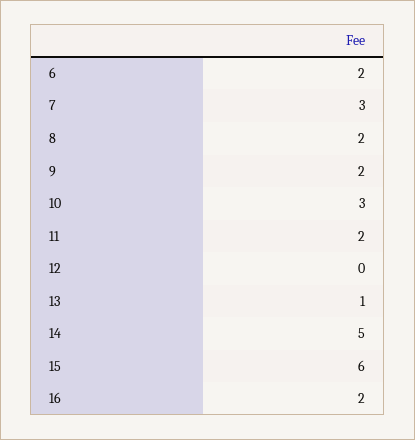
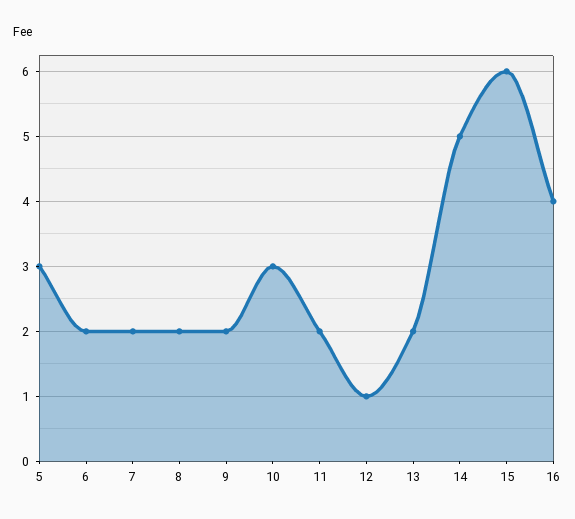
7: 3 -> 2
12: 0 -> 1
13: 1 -> 2
16: 2 -> 4
5: none -> 3

